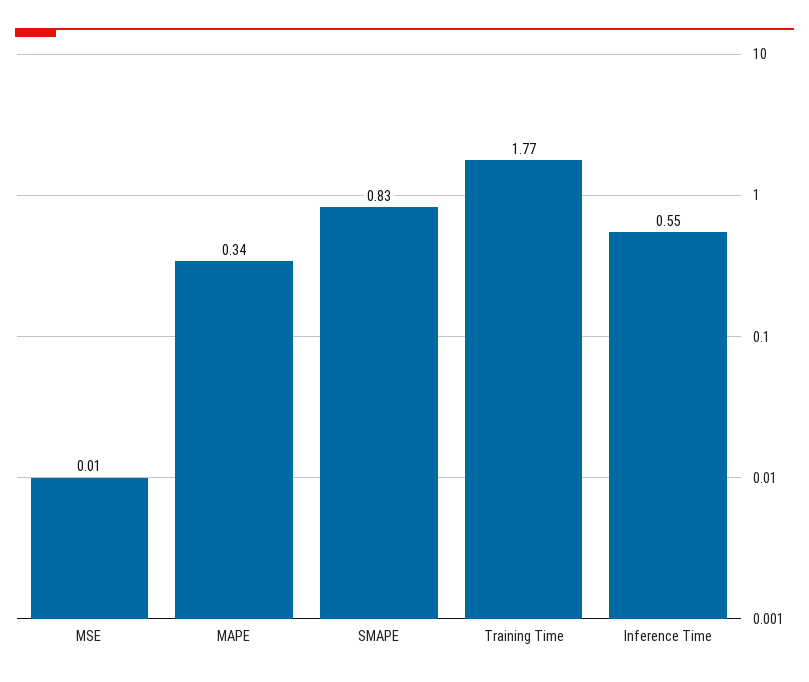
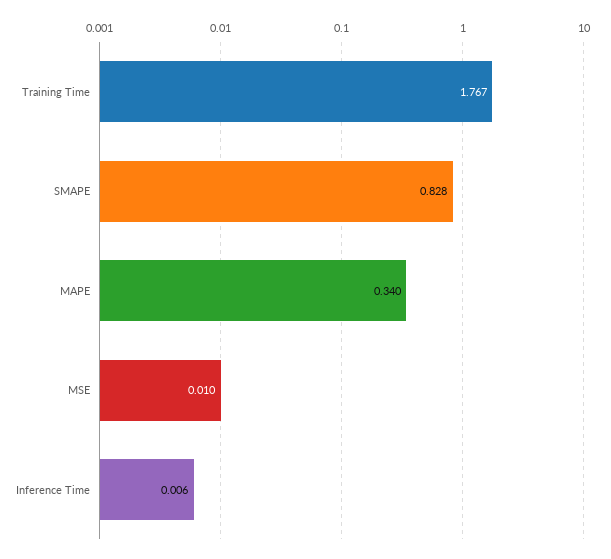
Inference Time: 0.55 -> 0.006

